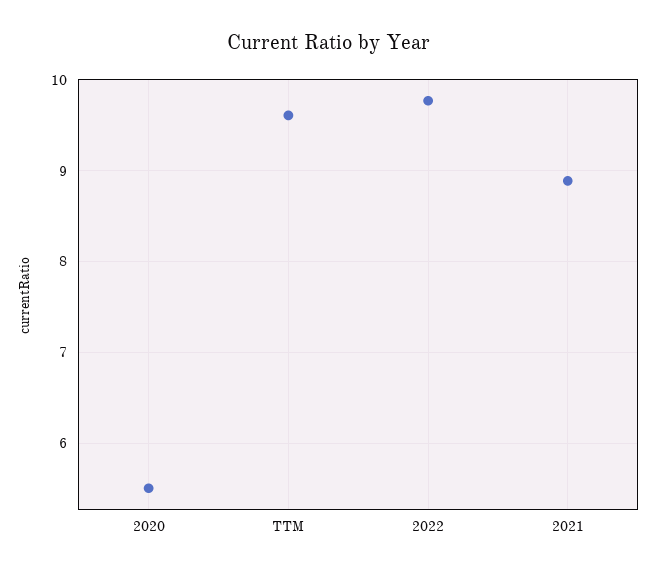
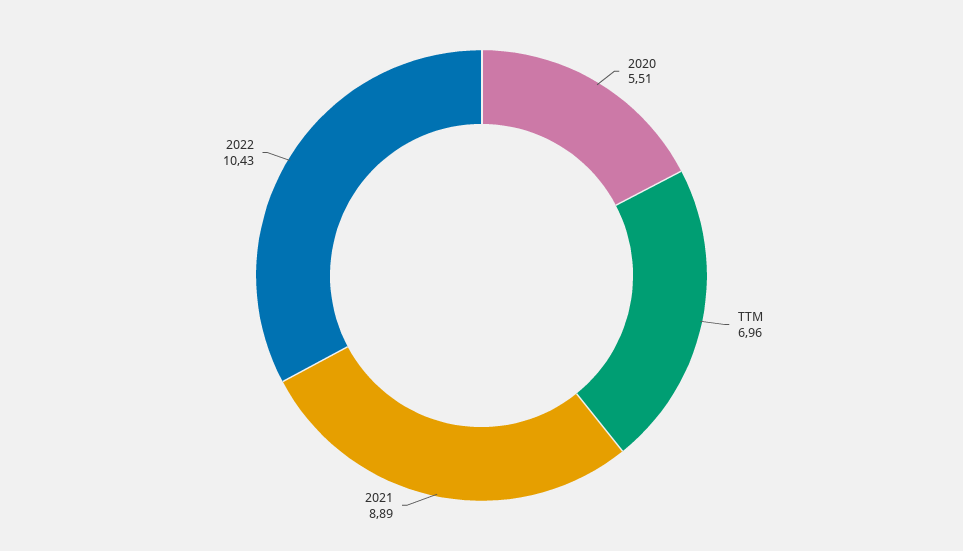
TTM: 9.6 -> 6.96
2022: 9.8 -> 10.43

